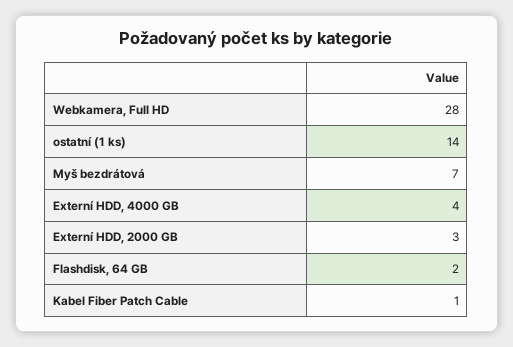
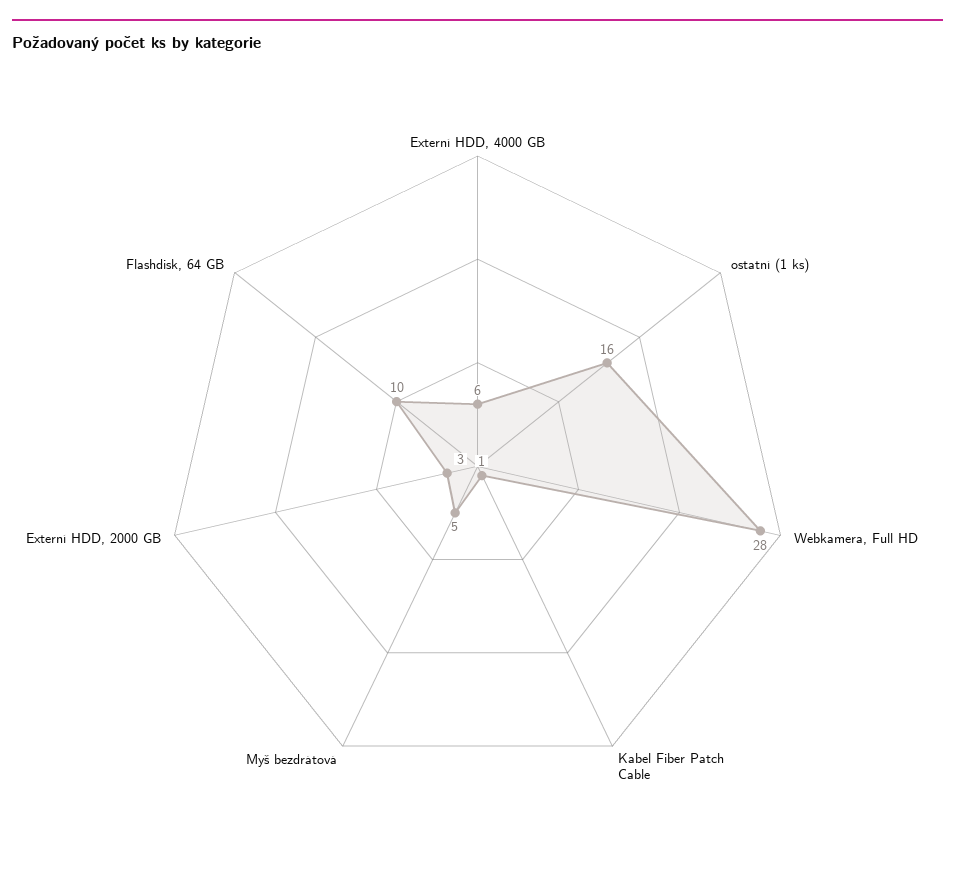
ostatní (1 ks): 14 -> 16
Myš bezdrátová: 7 -> 5
Externí HDD, 4000 GB: 4 -> 6
Flashdisk, 64 GB: 2 -> 10

